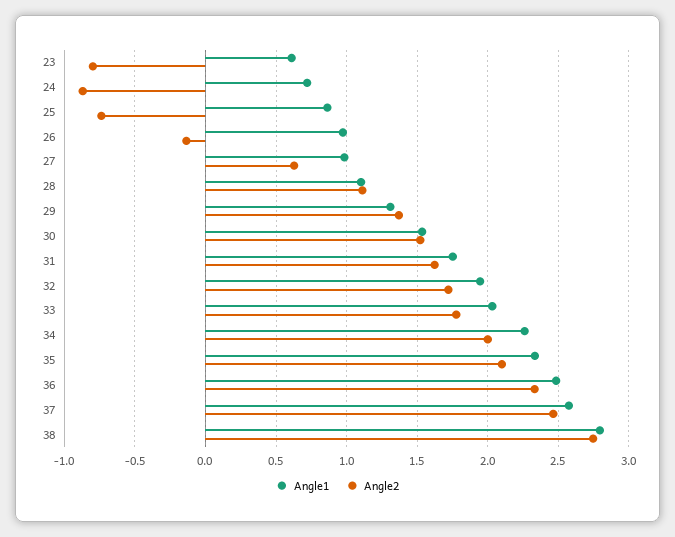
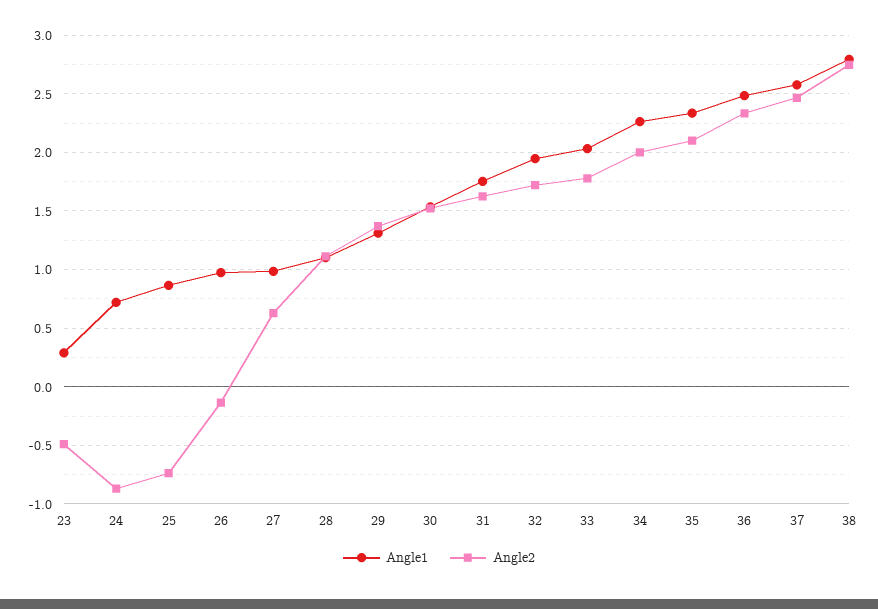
Angle1, 23: 0.6 -> 0.3
Angle2, 23: -0.8 -> -0.5

